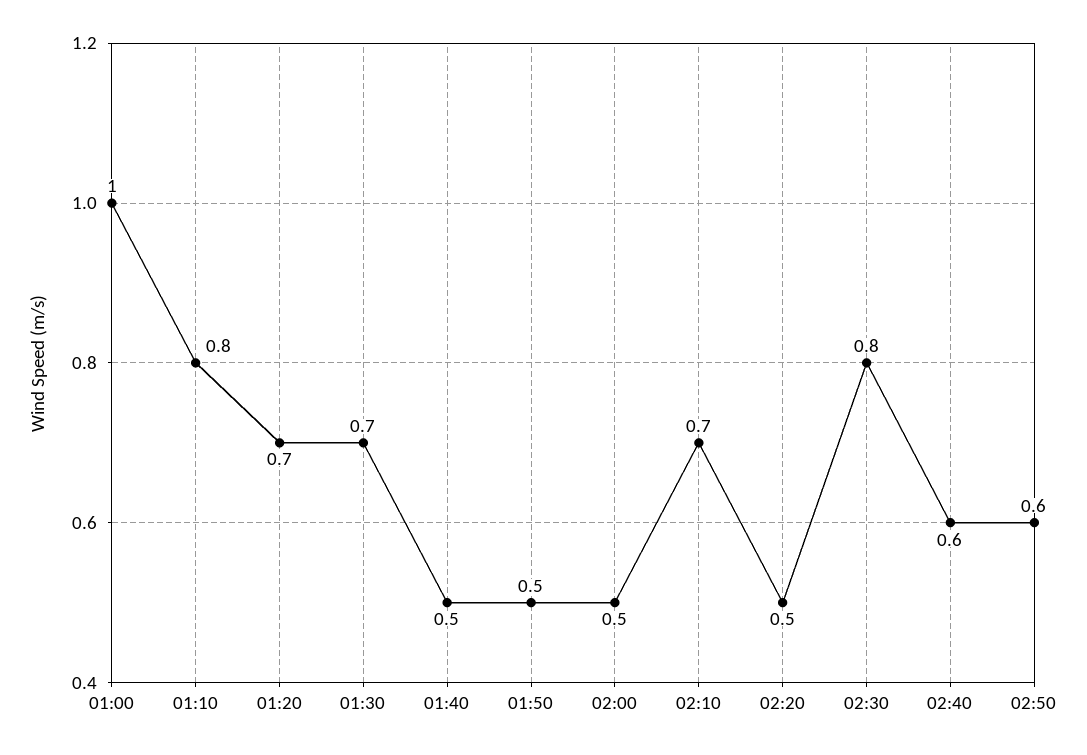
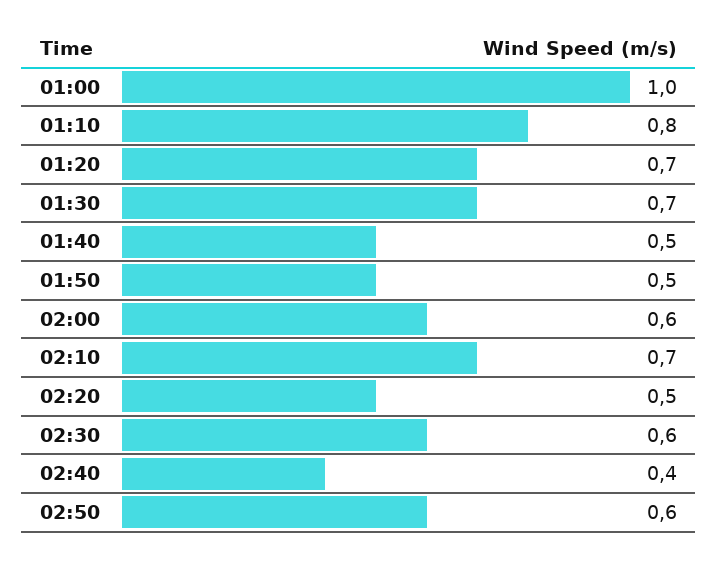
02:00: 0.5 -> 0.6
02:30: 0.8 -> 0.6
02:40: 0.6 -> 0.4

